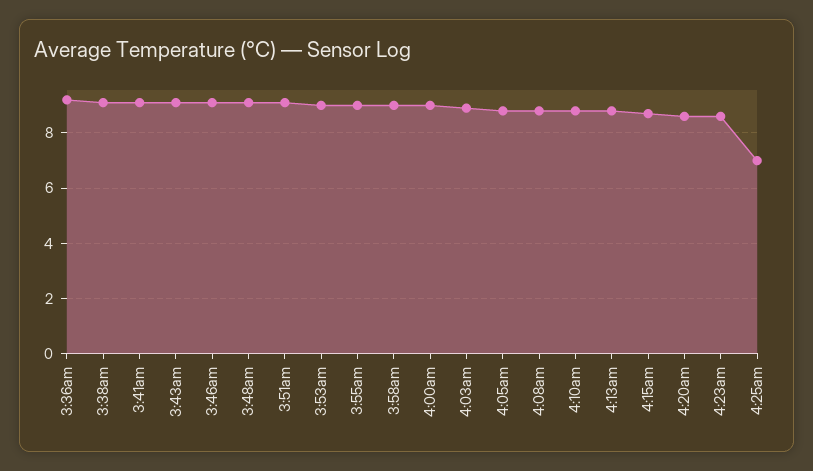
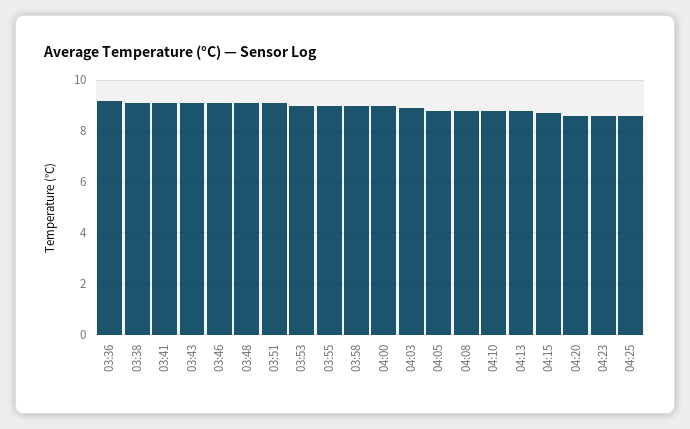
4:25am: 7 -> 8.5

